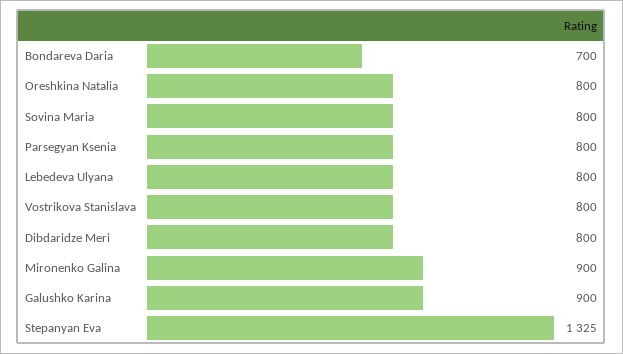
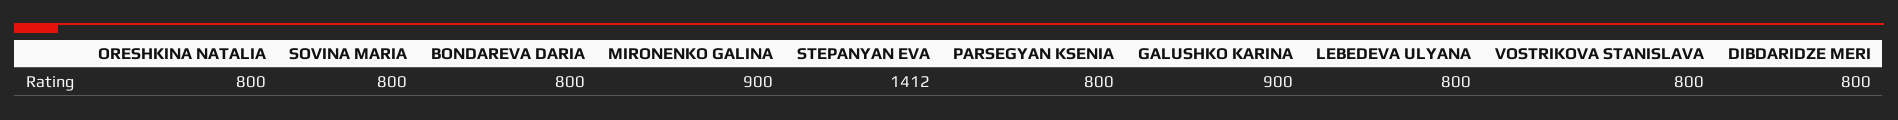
Bondareva Daria: 700 -> 800
Stepanyan Eva: 1325 -> 1412

